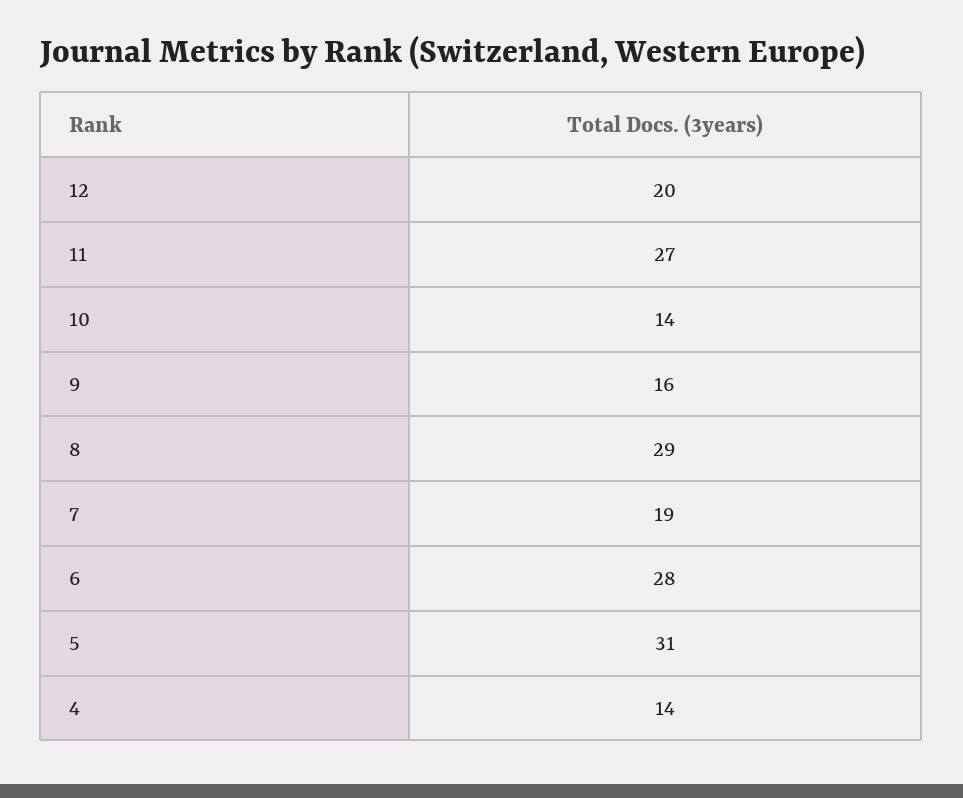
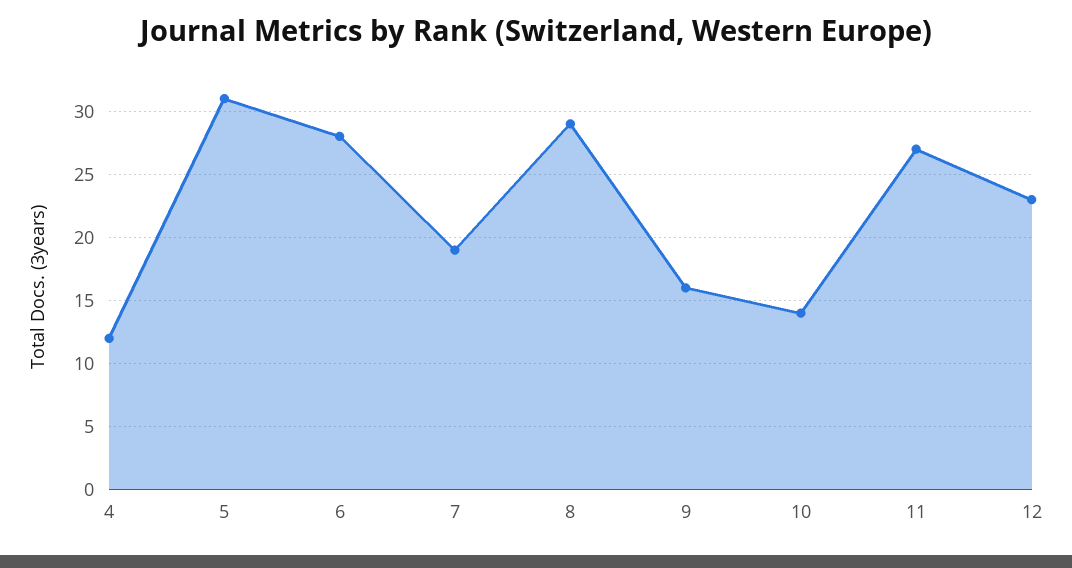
12: 20 -> 23
4: 14 -> 12

